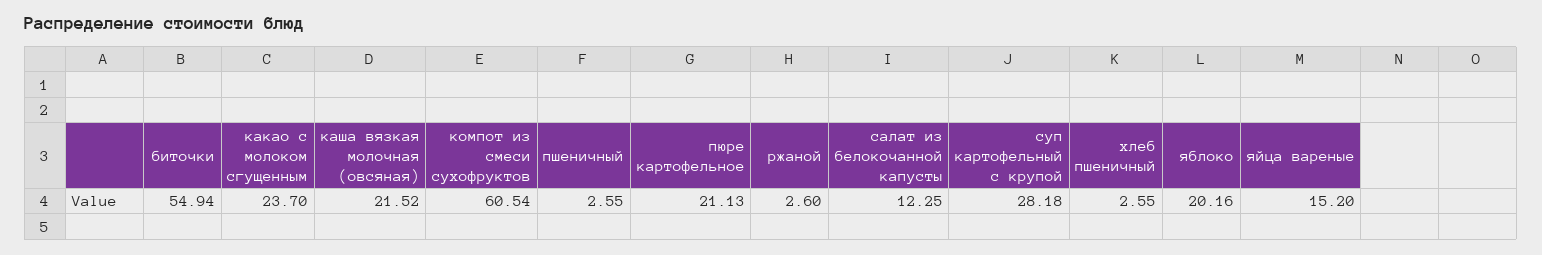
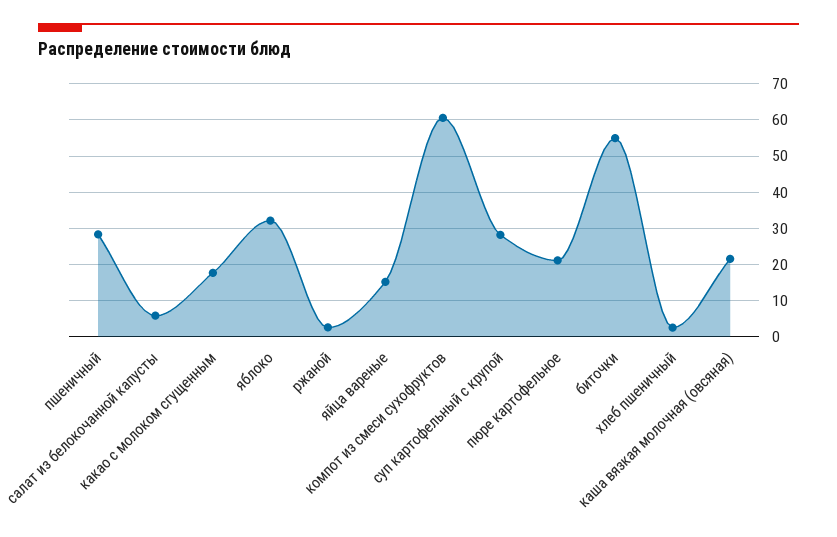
какао с молоком сгущенным: 23.7 -> 18
пшеничный: 2.55 -> 28
салат из белокочанной капусты: 12.25 -> 6
яблоко: 20.16 -> 32

